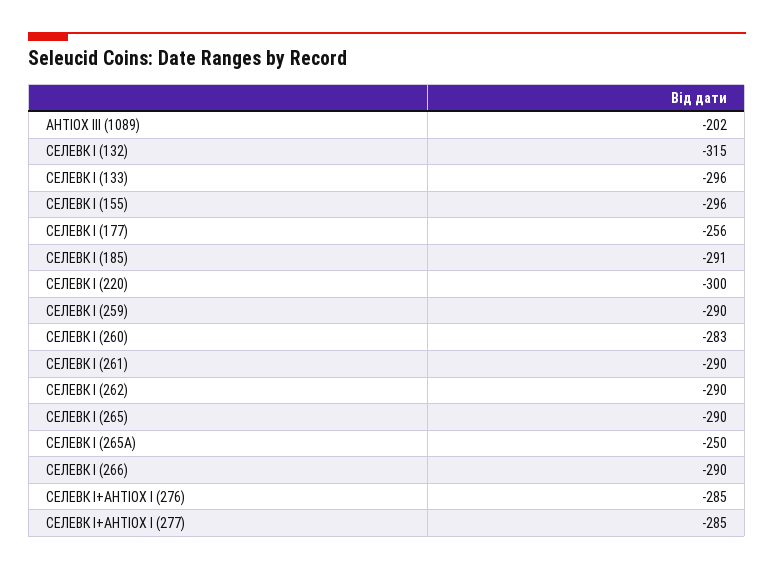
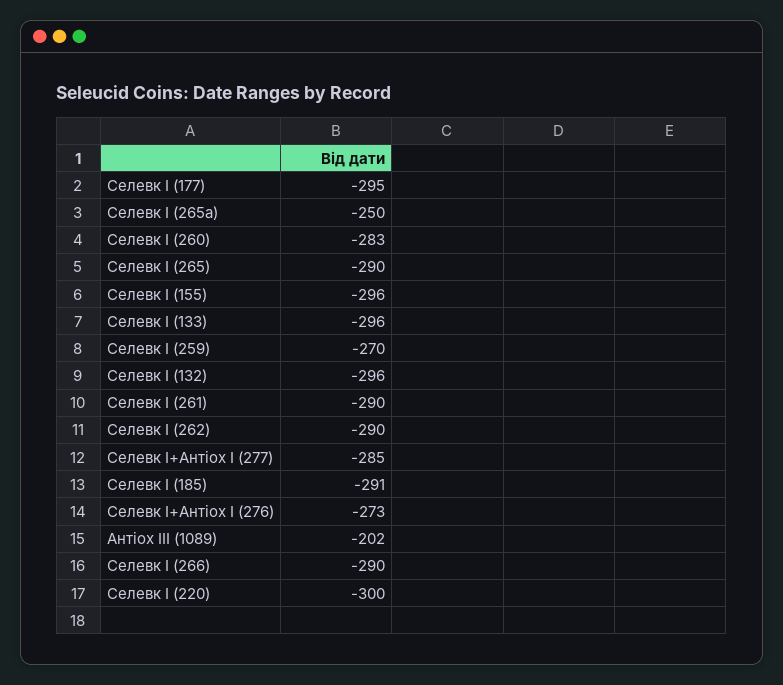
СЕЛЕВК I (132): -315 -> -296
СЕЛЕВК I (177): -256 -> -295
СЕЛЕВК I (259): -290 -> -270
СЕЛЕВК I+АНТІОХ I (276): -285 -> -273

